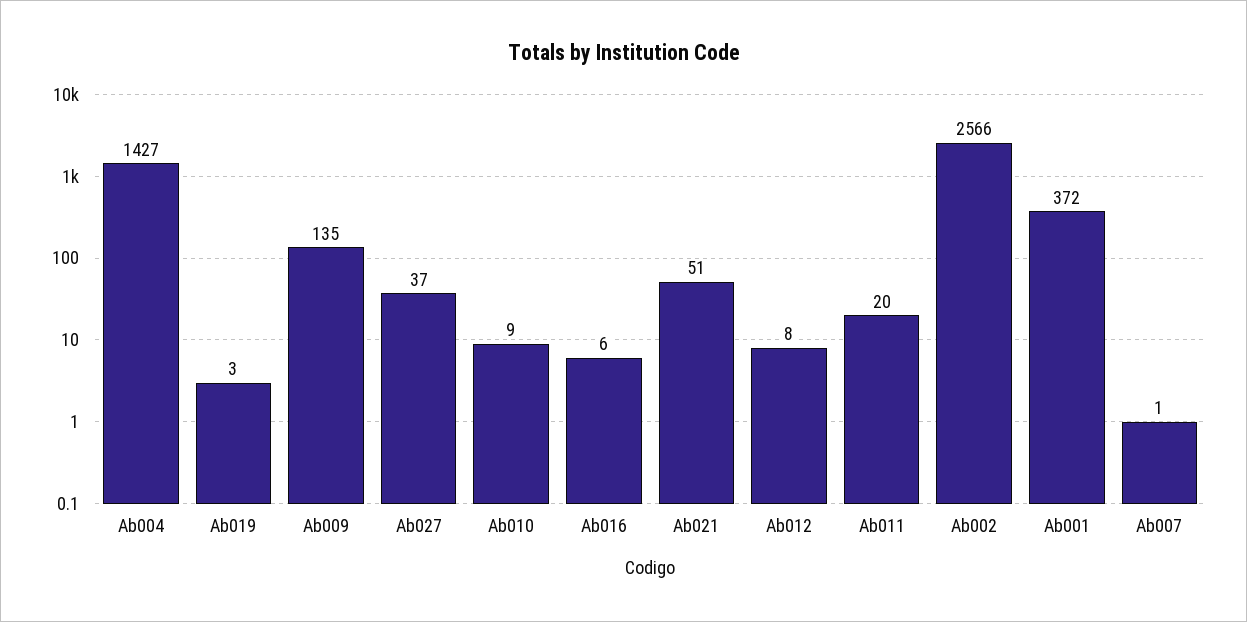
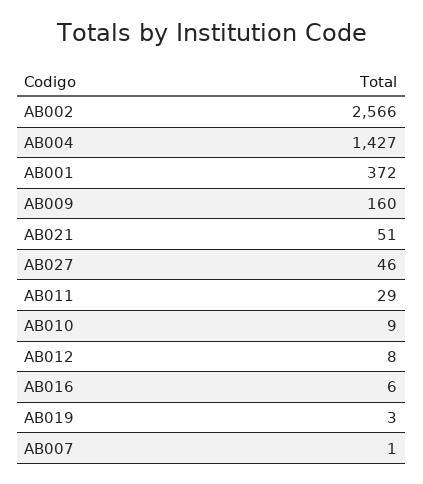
Ab009: 135 -> 160
Ab027: 37 -> 46
Ab011: 20 -> 29

